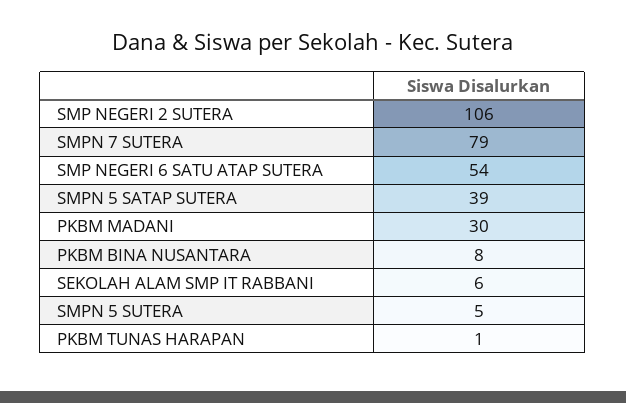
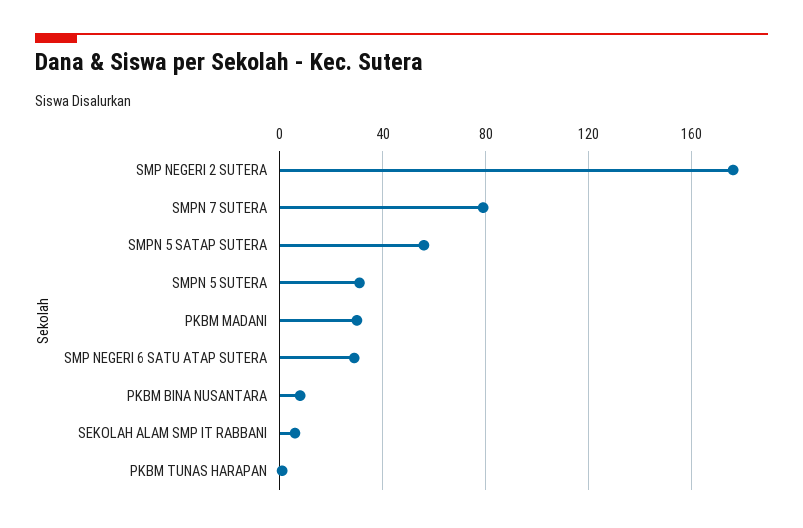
SMP NEGERI 2 SUTERA: 106 -> 175
SMP NEGERI 6 SATU ATAP SUTERA: 54 -> 30
SMPN 5 SATAP SUTERA: 39 -> 55
SMPN 5 SUTERA: 5 -> 30

